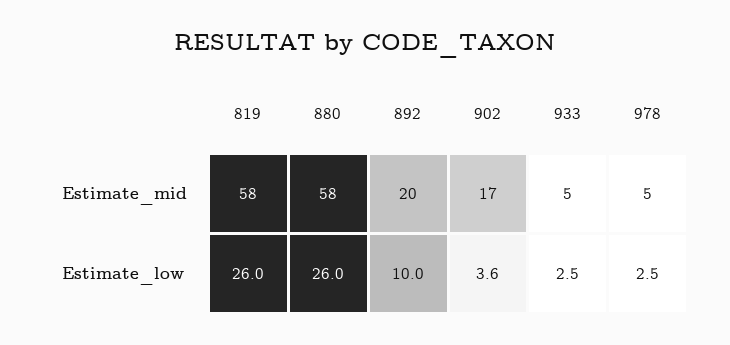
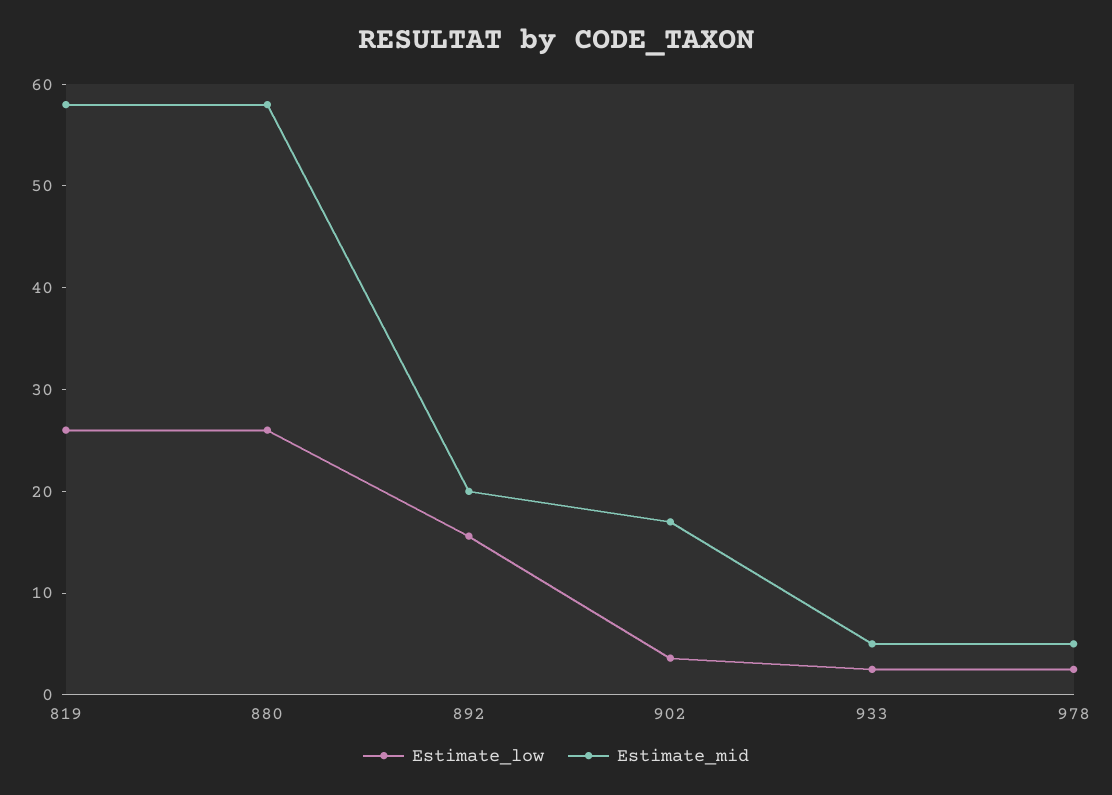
Estimate_low, 892: 10 -> 16

